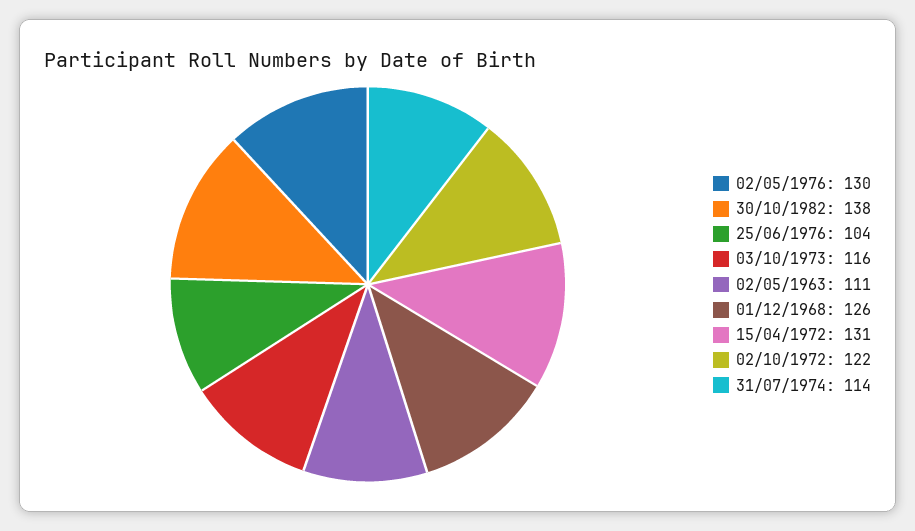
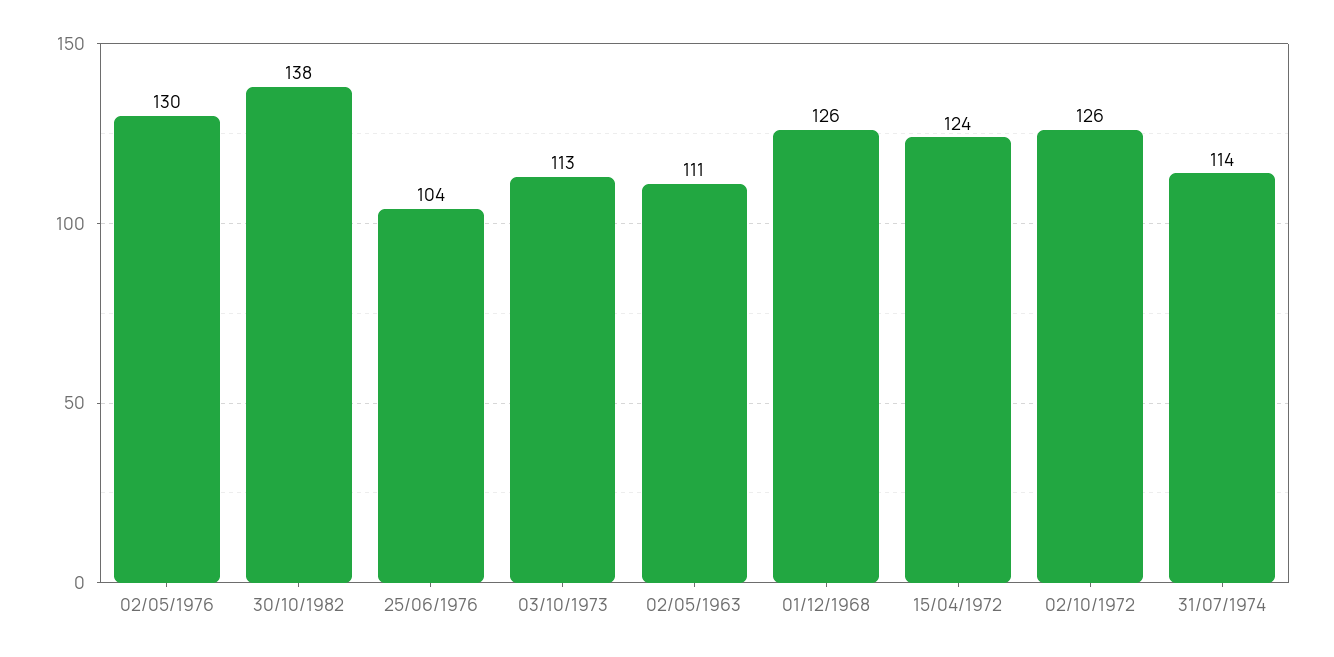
03/10/1973: 116 -> 113
15/04/1972: 131 -> 124
02/10/1972: 122 -> 126

